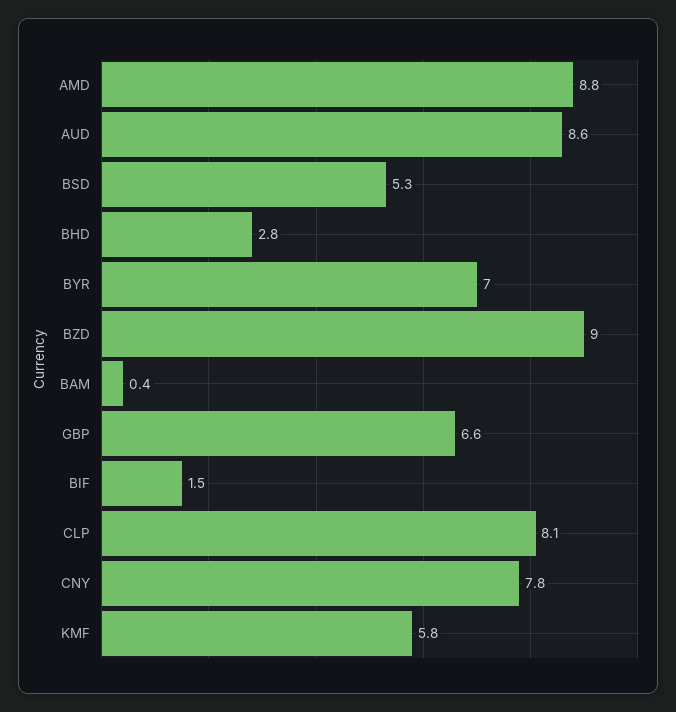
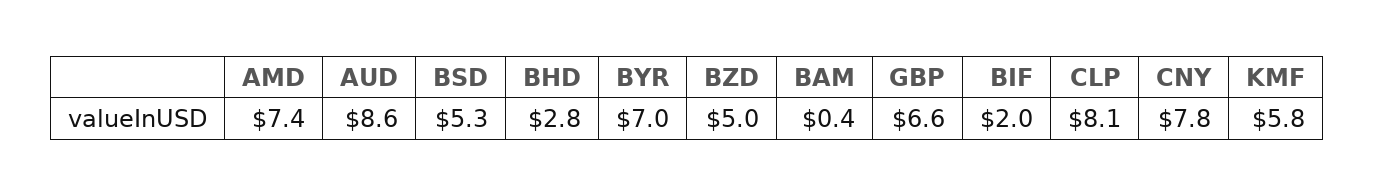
AMD: 8.8 -> 7.4
BZD: 9 -> 5
BIF: 1.5 -> 2

